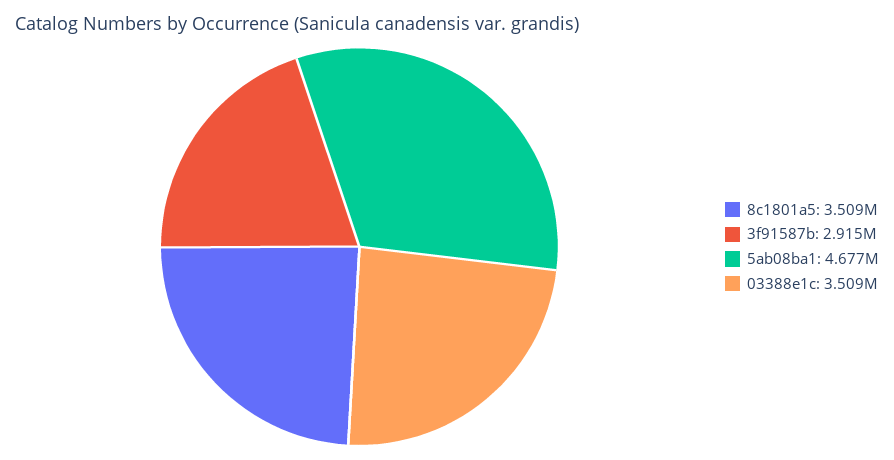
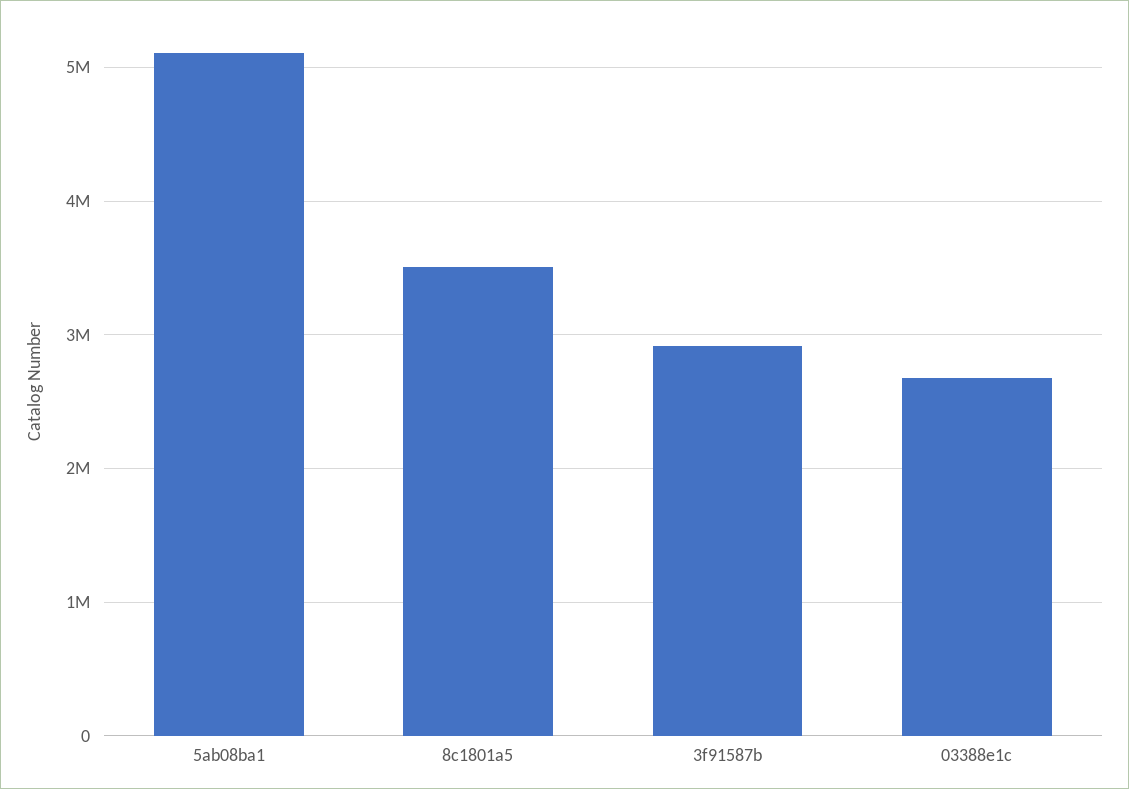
5ab08ba1: 4677000 -> 5100000
03388e1c: 3509000 -> 2700000

